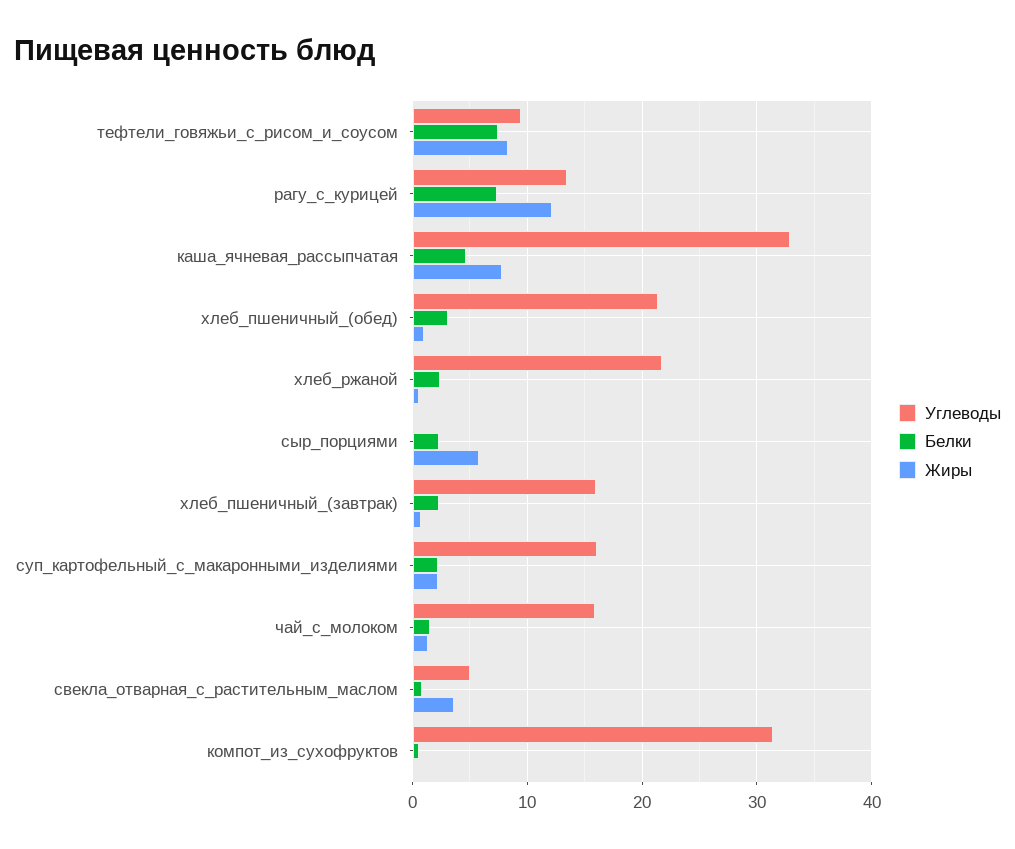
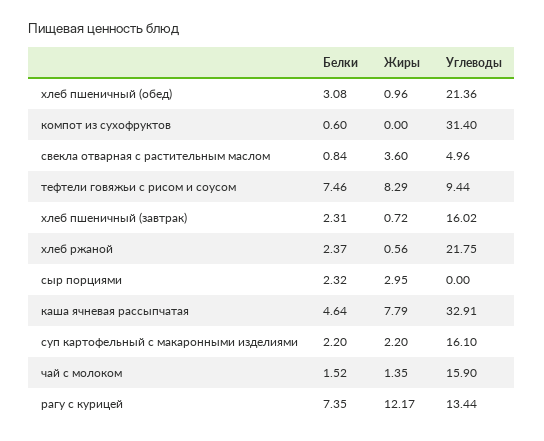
Жиры, сыр_порциями: 6 -> 2.95

